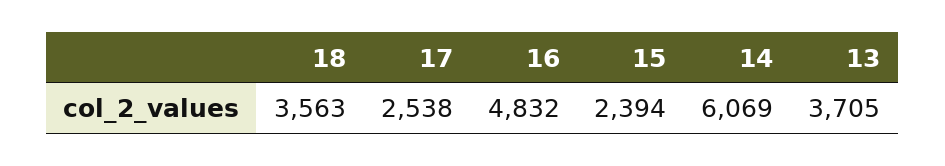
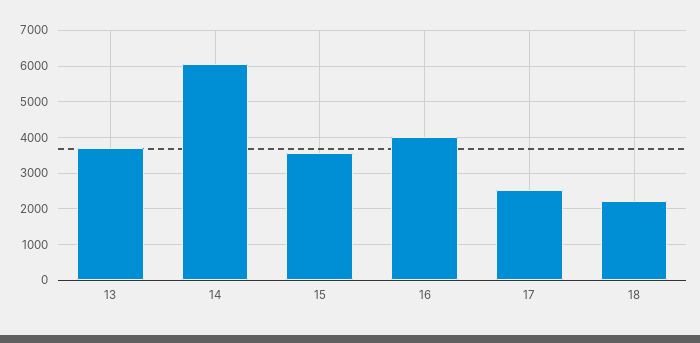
18: 3563 -> 2200
16: 4832 -> 4000
15: 2394 -> 3600

